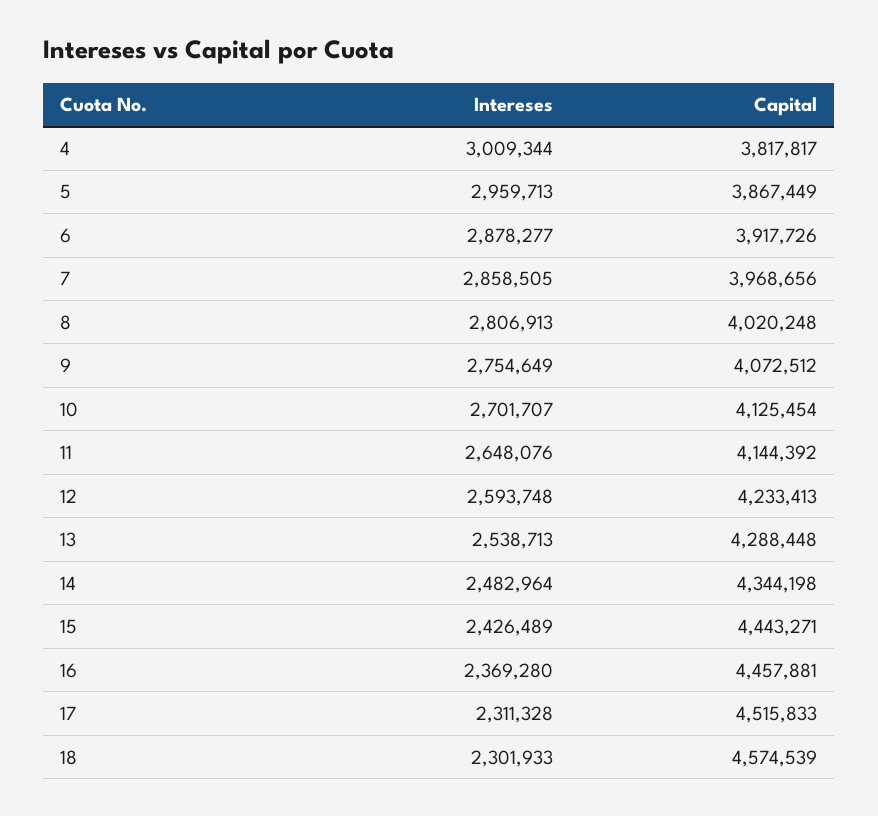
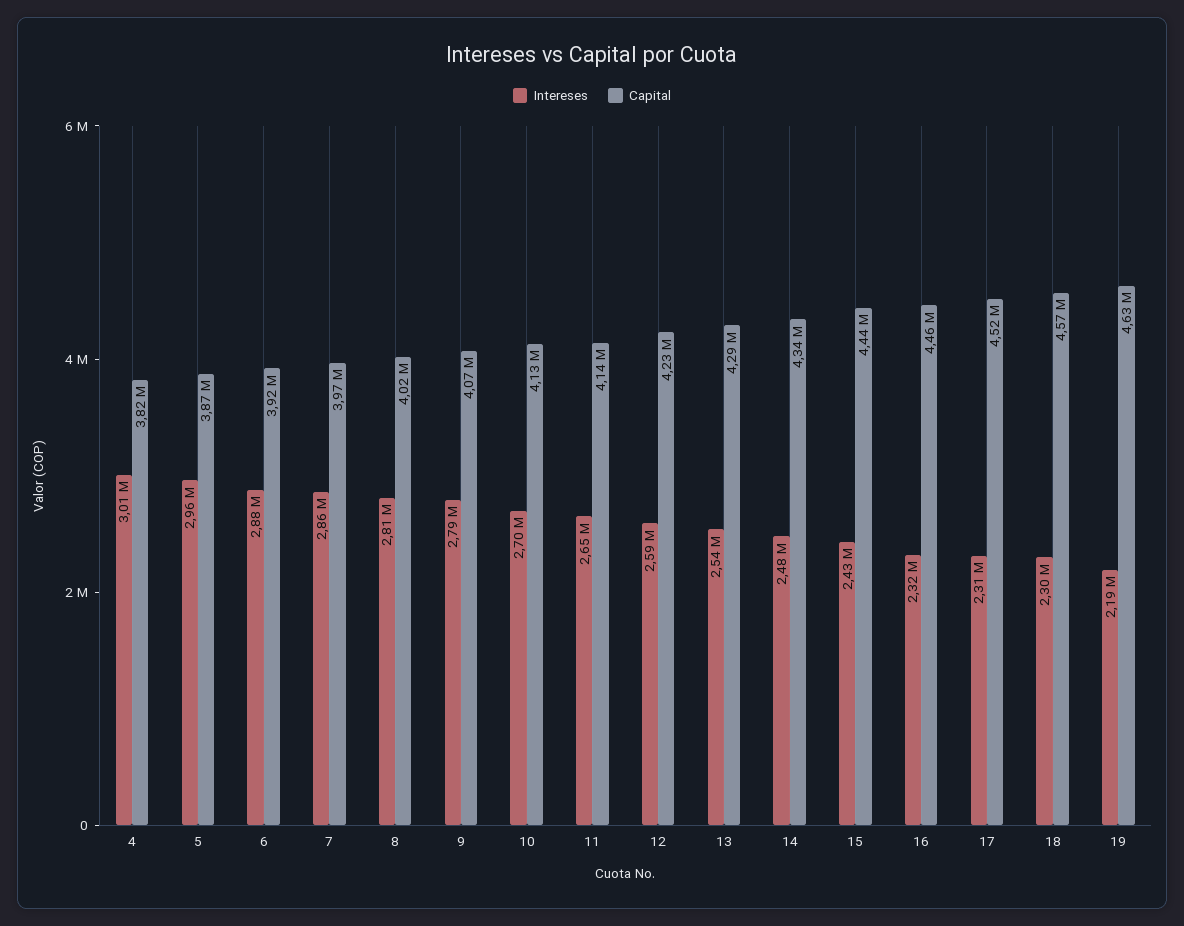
Intereses, 9: 2754649 -> 2790000
Intereses, 16: 2369280 -> 2320000
Intereses, 19: none -> 2190000
Capital, 19: none -> 4630000

